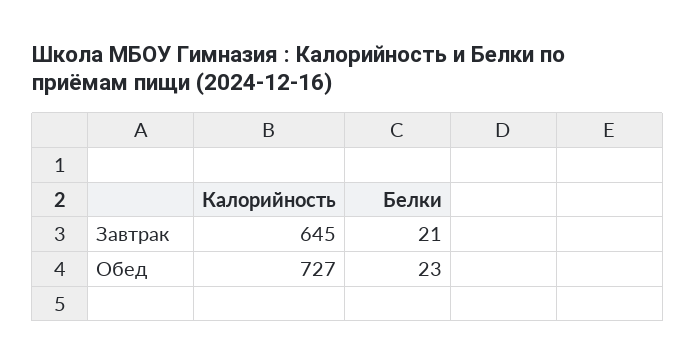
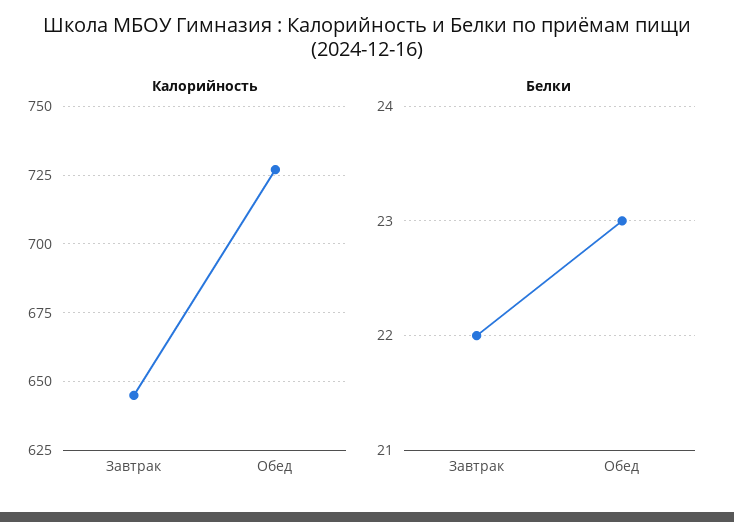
Белки, Завтрак: 21 -> 22

